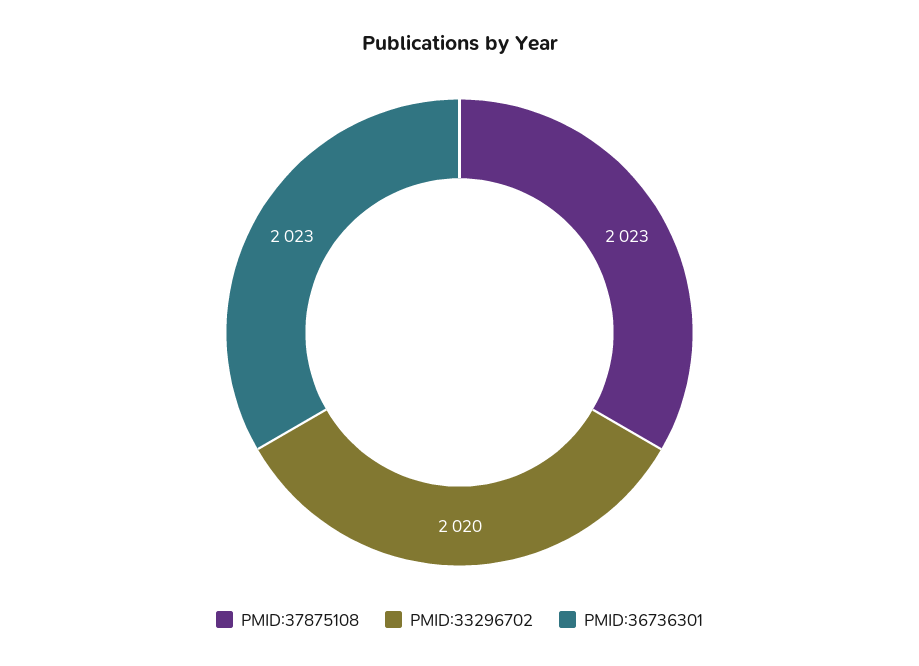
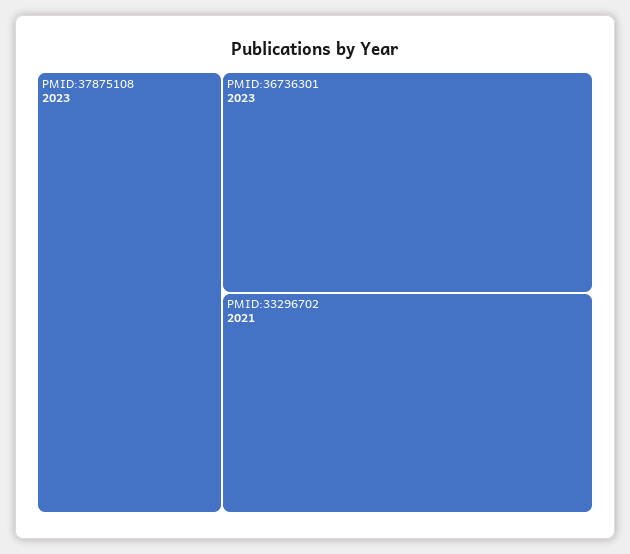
PMID:33296702: 2020 -> 2021

